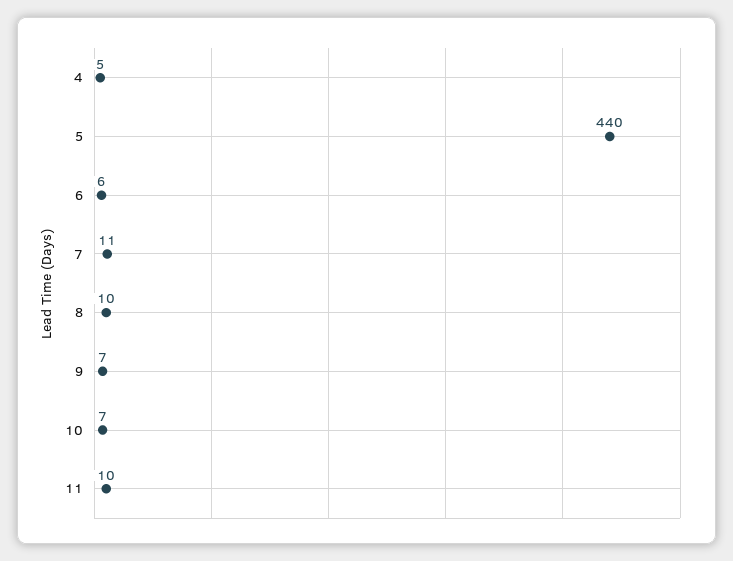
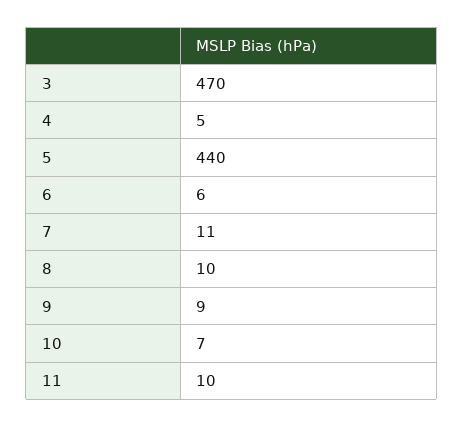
9: 7 -> 9
3: none -> 470

